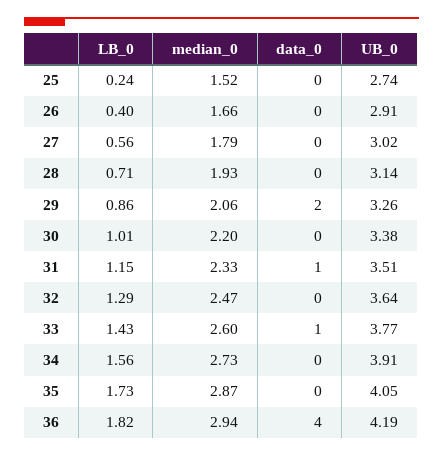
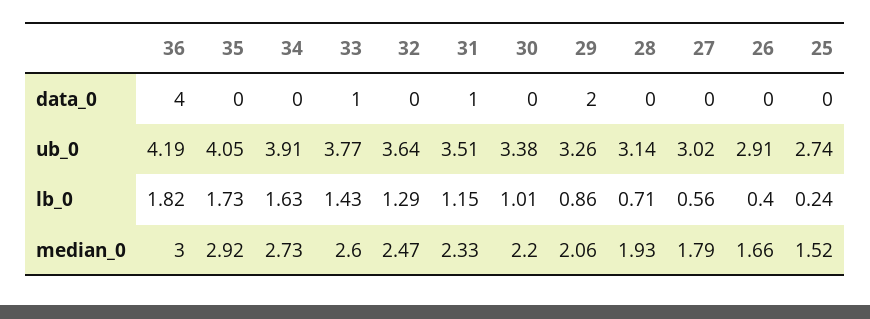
LB_0, 34: 1.56 -> 1.63
median_0, 35: 2.87 -> 2.92
median_0, 36: 2.94 -> 3

